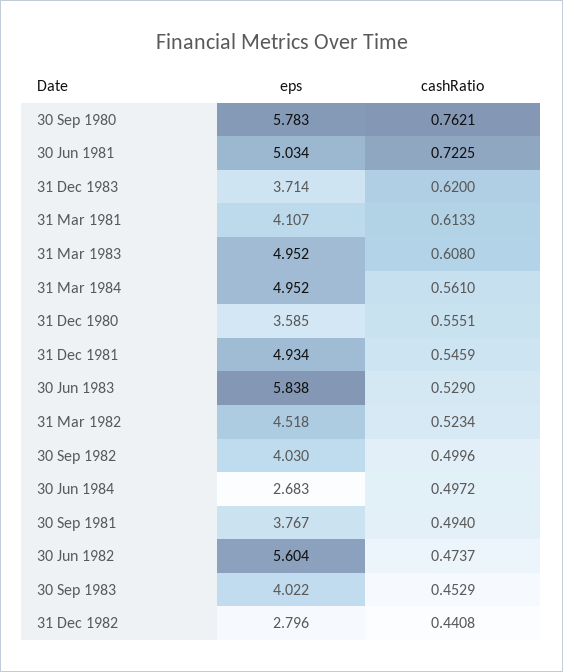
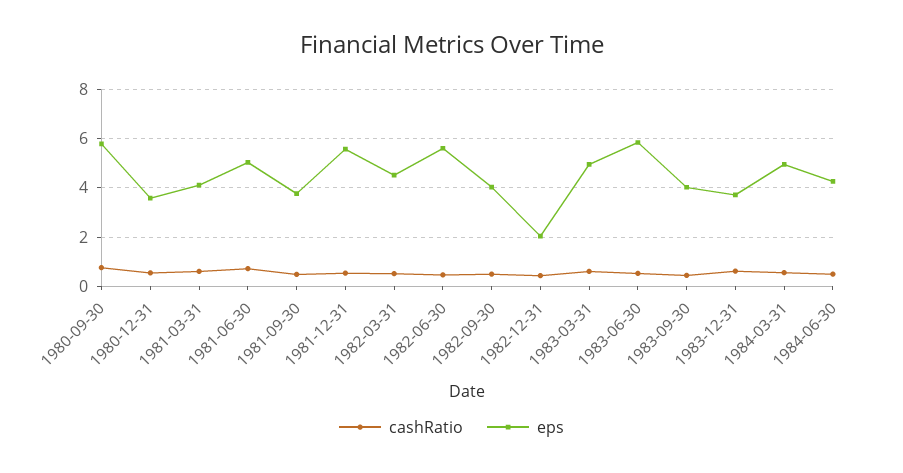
eps, 31 Dec 1981: 4.934 -> 5.5
eps, 30 Jun 1984: 2.683 -> 4.25
eps, 31 Dec 1982: 2.796 -> 2

